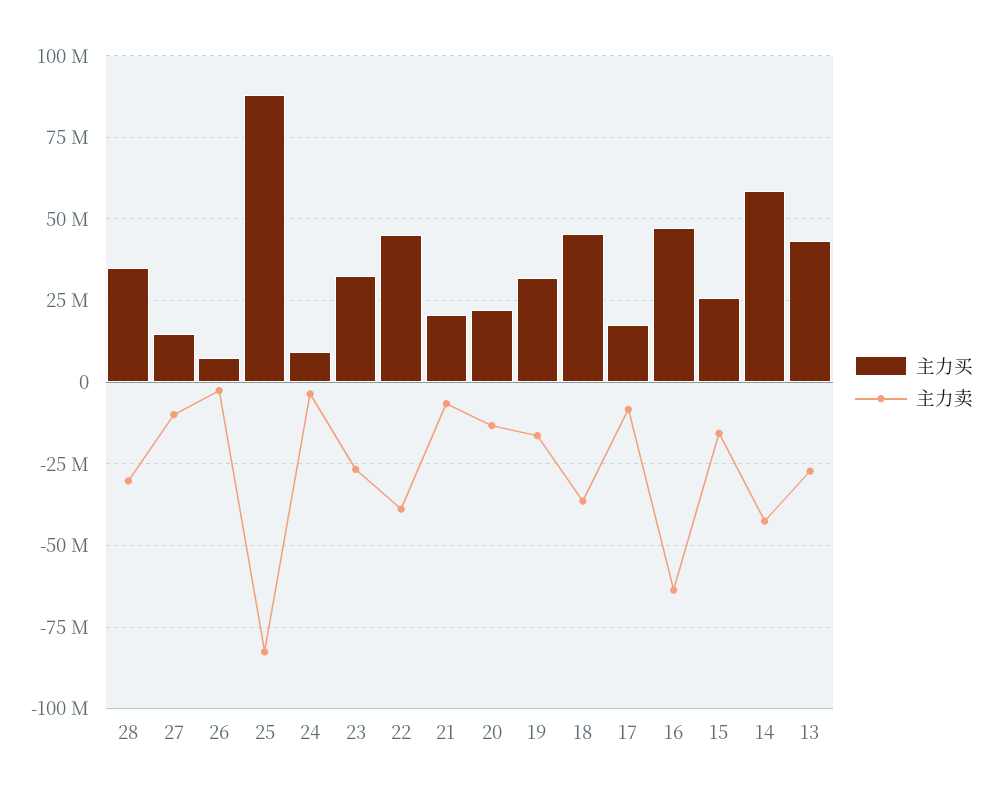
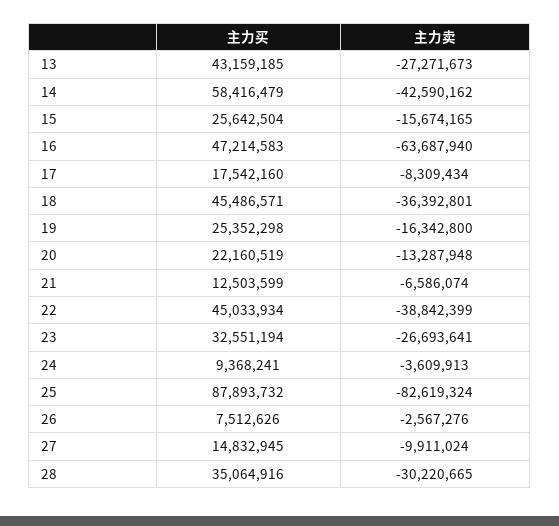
主力买, 21: 20000000 -> 12503599
主力买, 19: 32500000 -> 25352298

